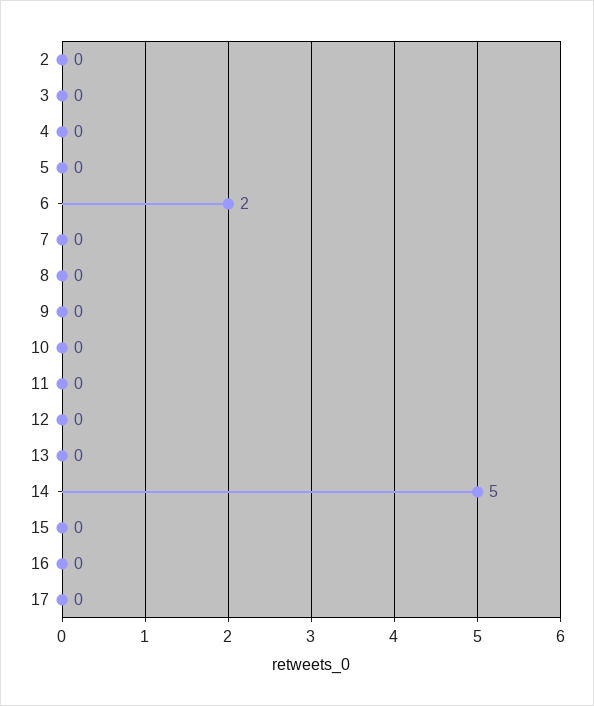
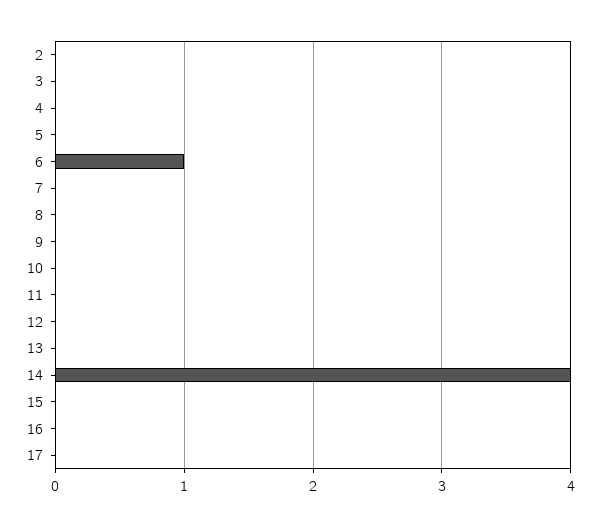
6: 2 -> 1
14: 5 -> 4

